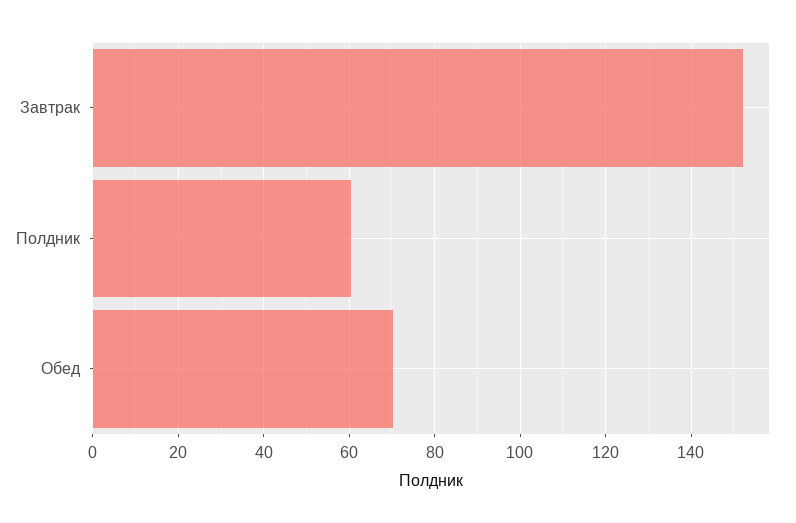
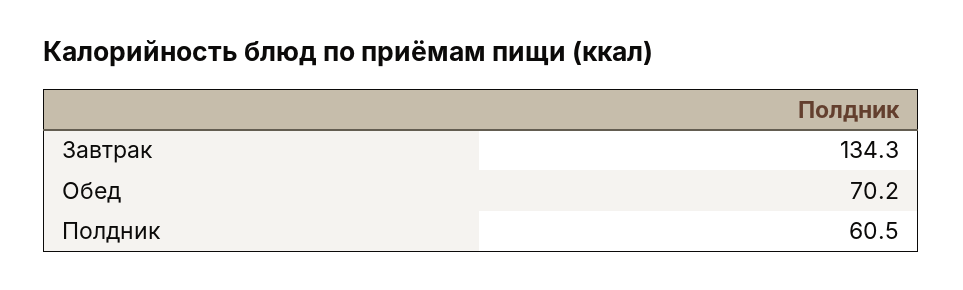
Завтрак: 152 -> 134.3

